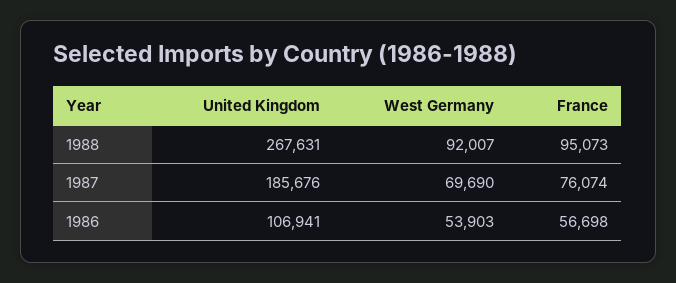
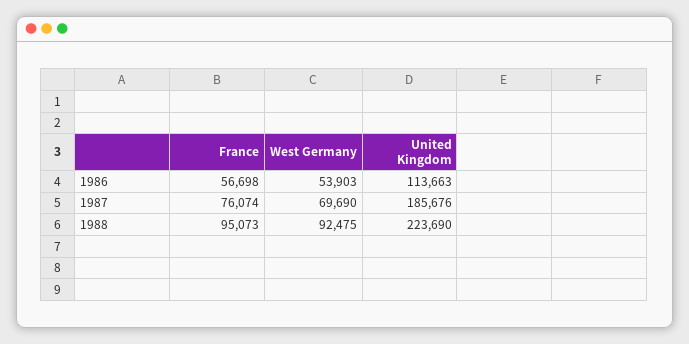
United Kingdom, 1988: 267631 -> 223690
West Germany, 1988: 92007 -> 92475
United Kingdom, 1986: 106941 -> 113663

